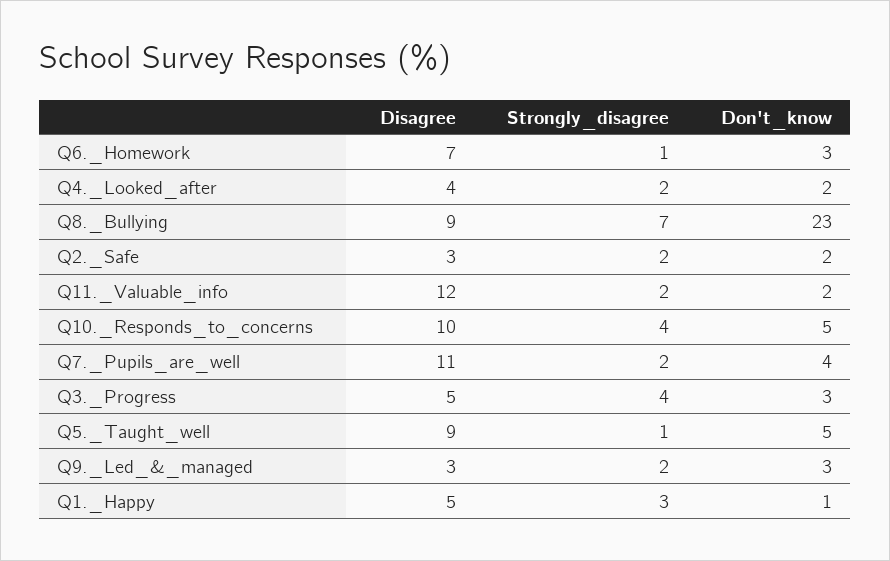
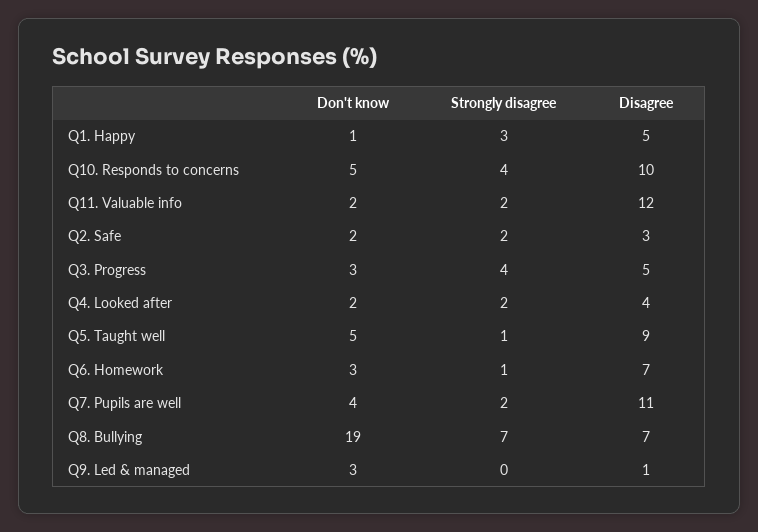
Disagree, Q8._Bullying: 9 -> 7
Don't_know, Q8._Bullying: 23 -> 19
Disagree, Q9._Led_&_managed: 3 -> 1
Strongly_disagree, Q9._Led_&_managed: 2 -> 0

